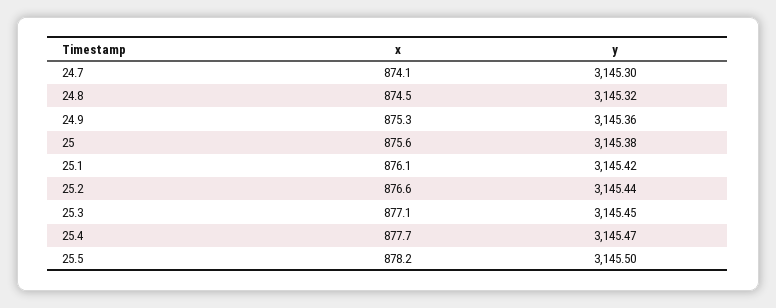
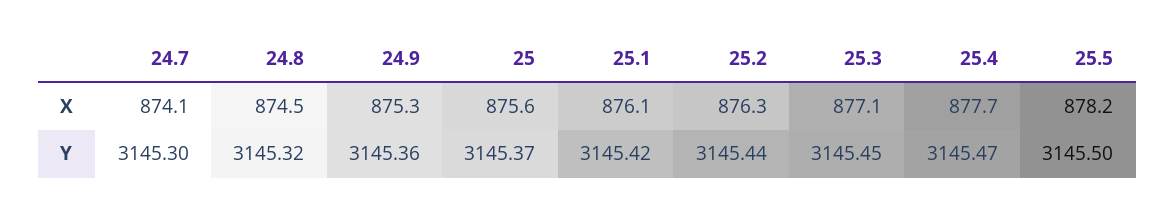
y, 25: 3145.38 -> 3145.37
x, 25.2: 876.6 -> 876.3

